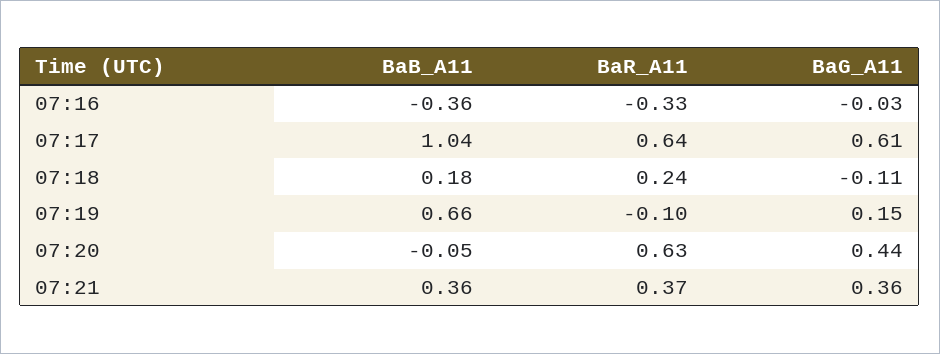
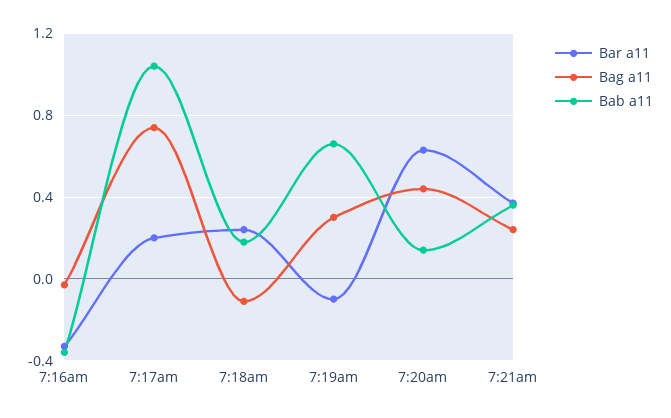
BaR_A11, 07:17: 0.64 -> 0.2
BaG_A11, 07:17: 0.61 -> 0.75
BaG_A11, 07:19: 0.15 -> 0.3
BaB_A11, 07:20: -0.05 -> 0.15
BaG_A11, 07:21: 0.36 -> 0.25

